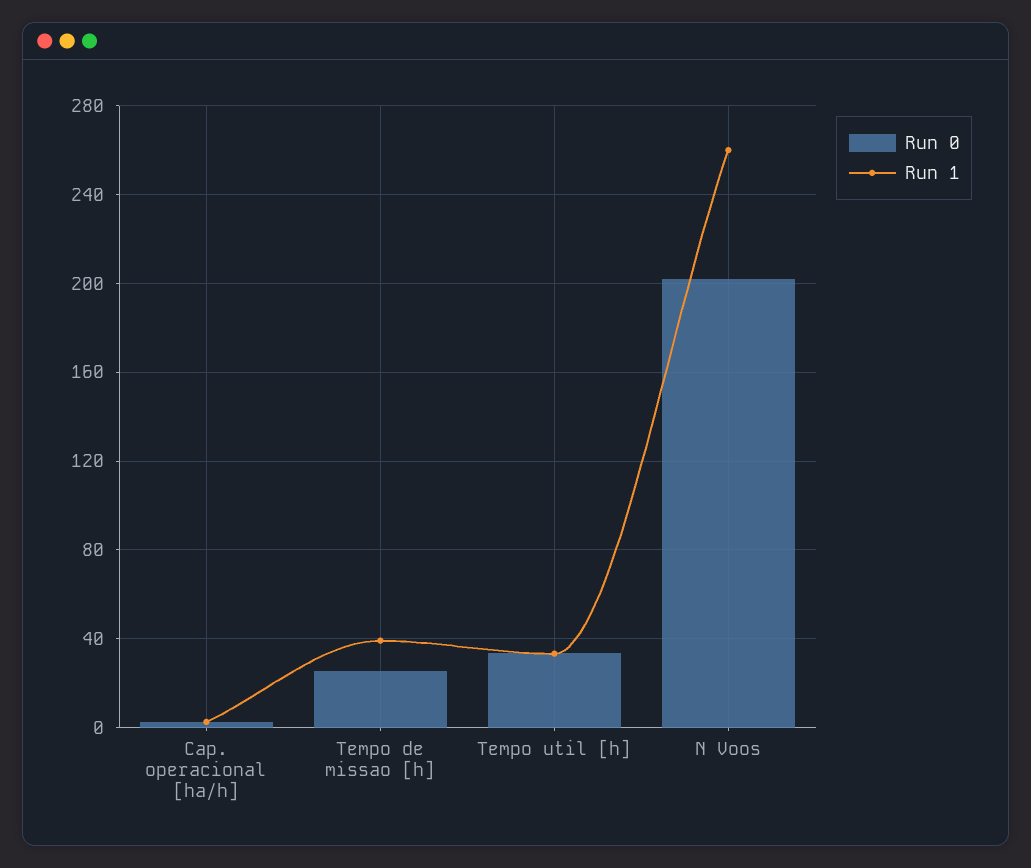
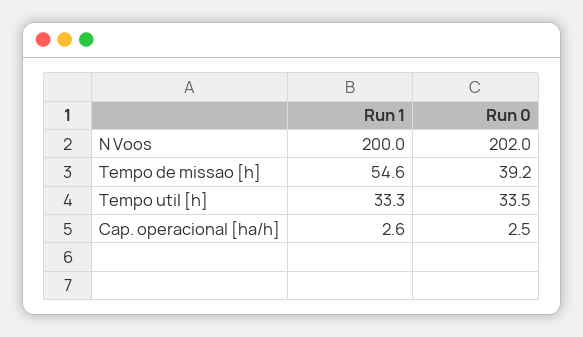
Run 0, Tempo de missao [h]: 25 -> 39.2
Run 1, Tempo de missao [h]: 40 -> 54.6
Run 1, N Voos: 260 -> 200

